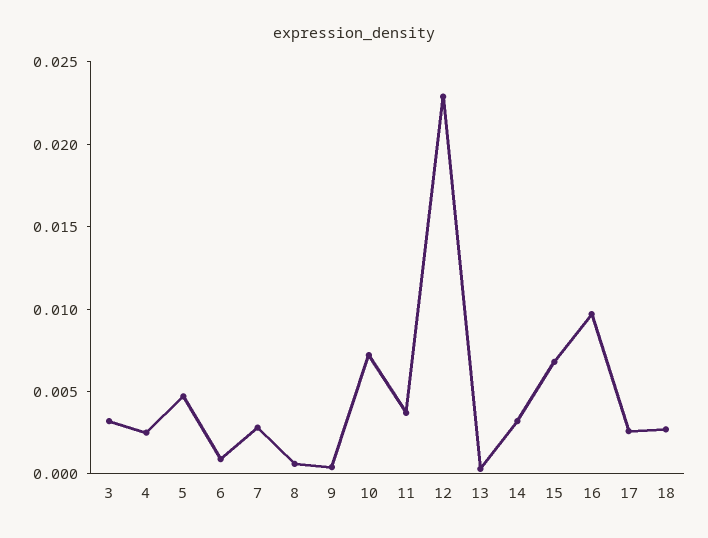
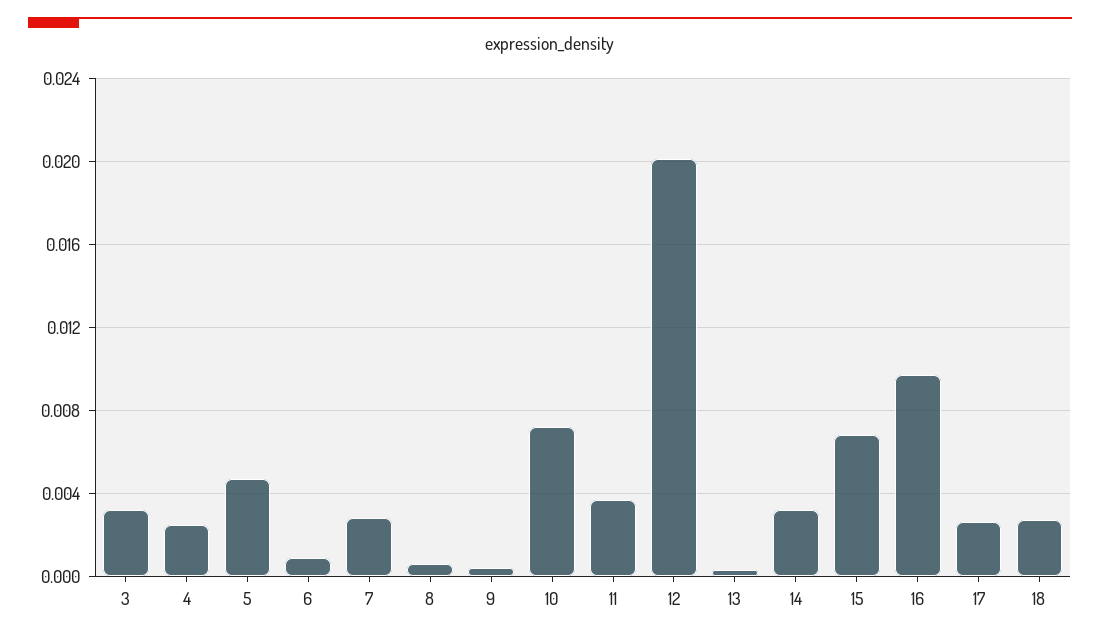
12: 0.023 -> 0.02

